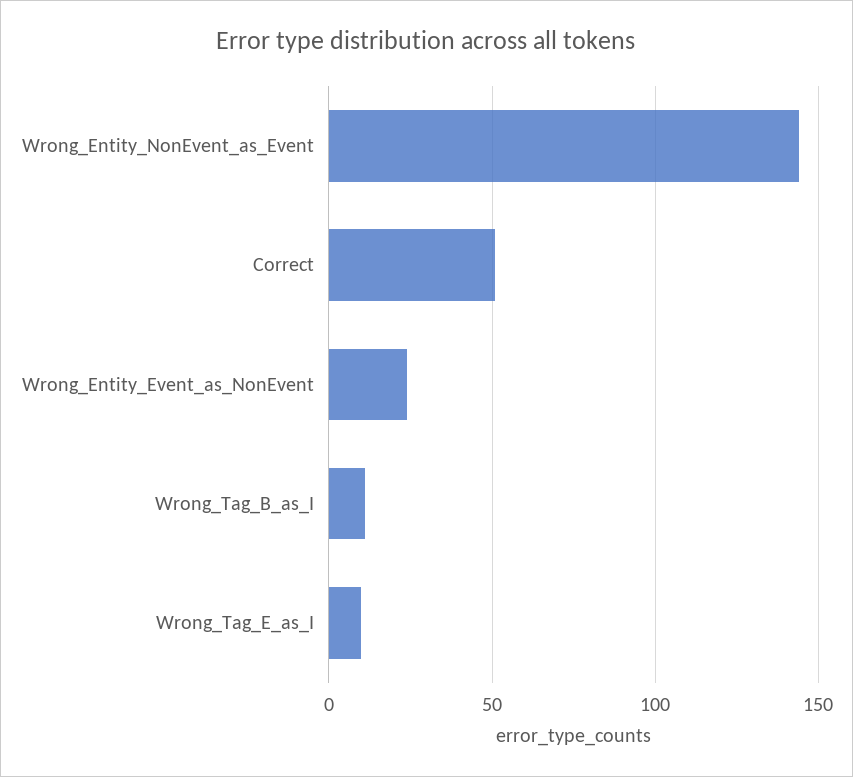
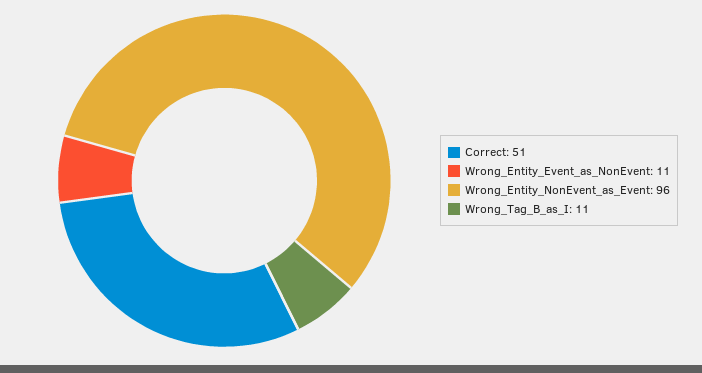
Wrong_Entity_NonEvent_as_Event: 145 -> 96
Wrong_Entity_Event_as_NonEvent: 25 -> 11
Wrong_Tag_E_as_I: 10 -> none

